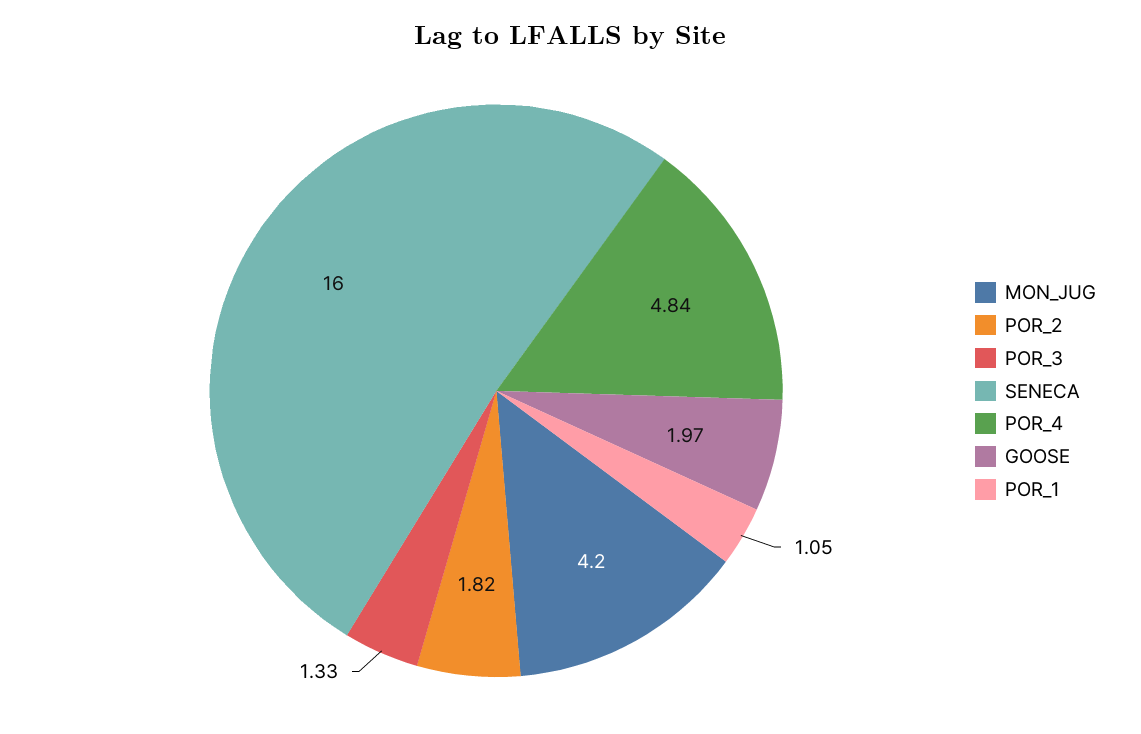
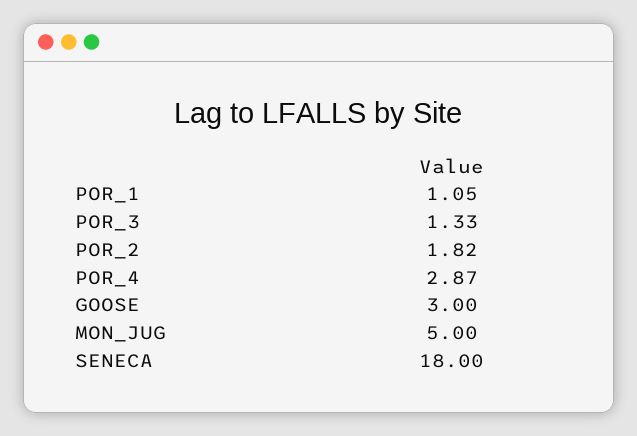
MON_JUG: 4.2 -> 5
SENECA: 16 -> 18
POR_4: 4.84 -> 2.87
GOOSE: 1.97 -> 3

